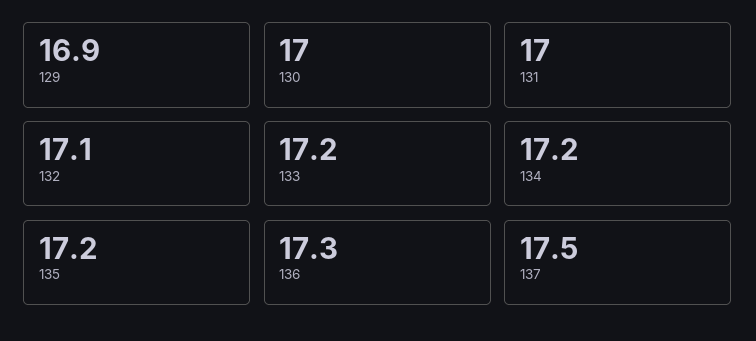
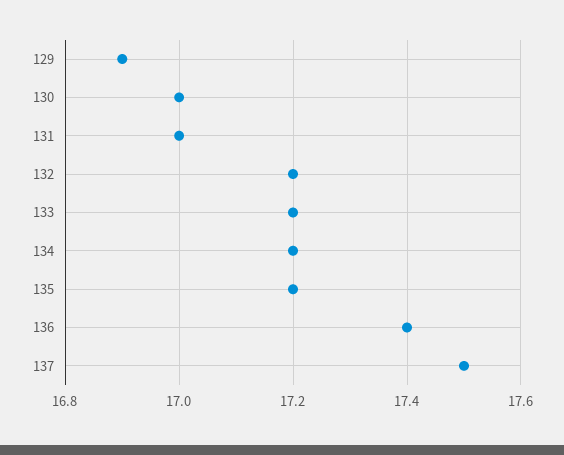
132: 17.1 -> 17.2
136: 17.3 -> 17.4

